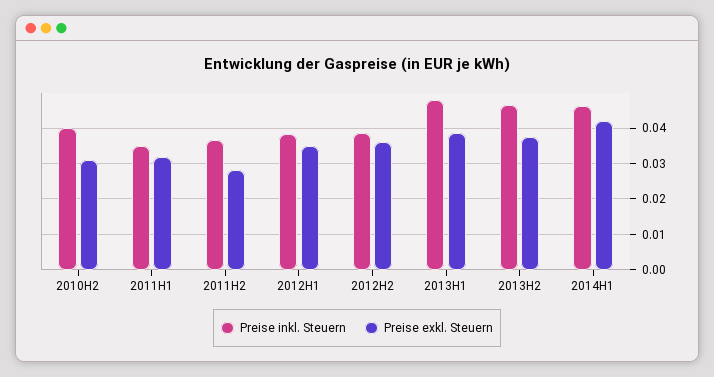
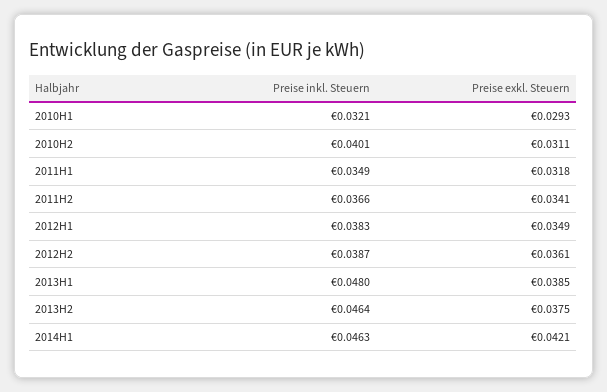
Preise exkl. Steuern, 2011H2: 0.028 -> 0.0341
Preise inkl. Steuern, 2010H1: none -> 0.0321
Preise exkl. Steuern, 2010H1: none -> 0.0293

